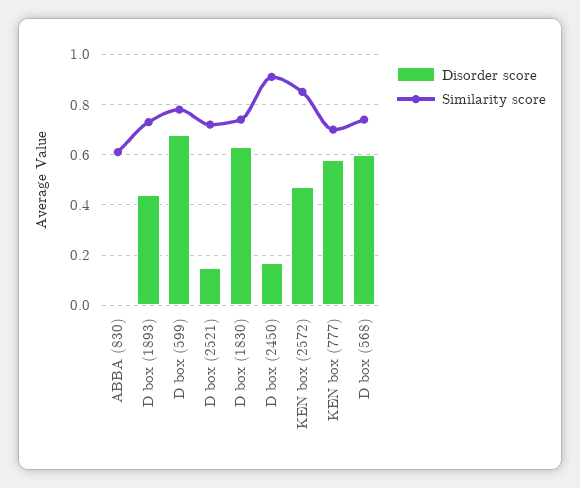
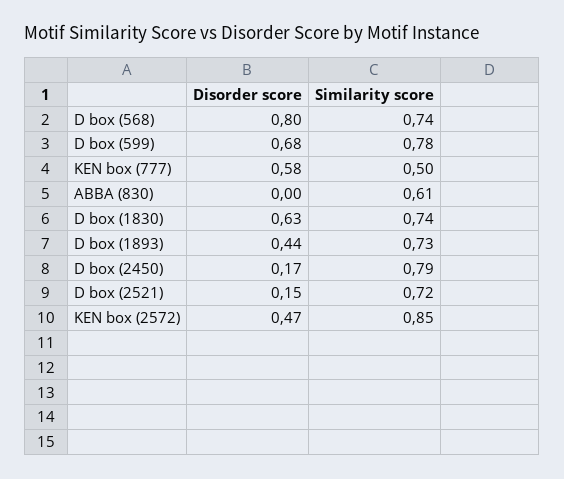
Similarity score, D box (2450): 0.9 -> 0.79
Similarity score, KEN box (777): 0.7 -> 0.5
Disorder score, D box (568): 0.6 -> 0.8

